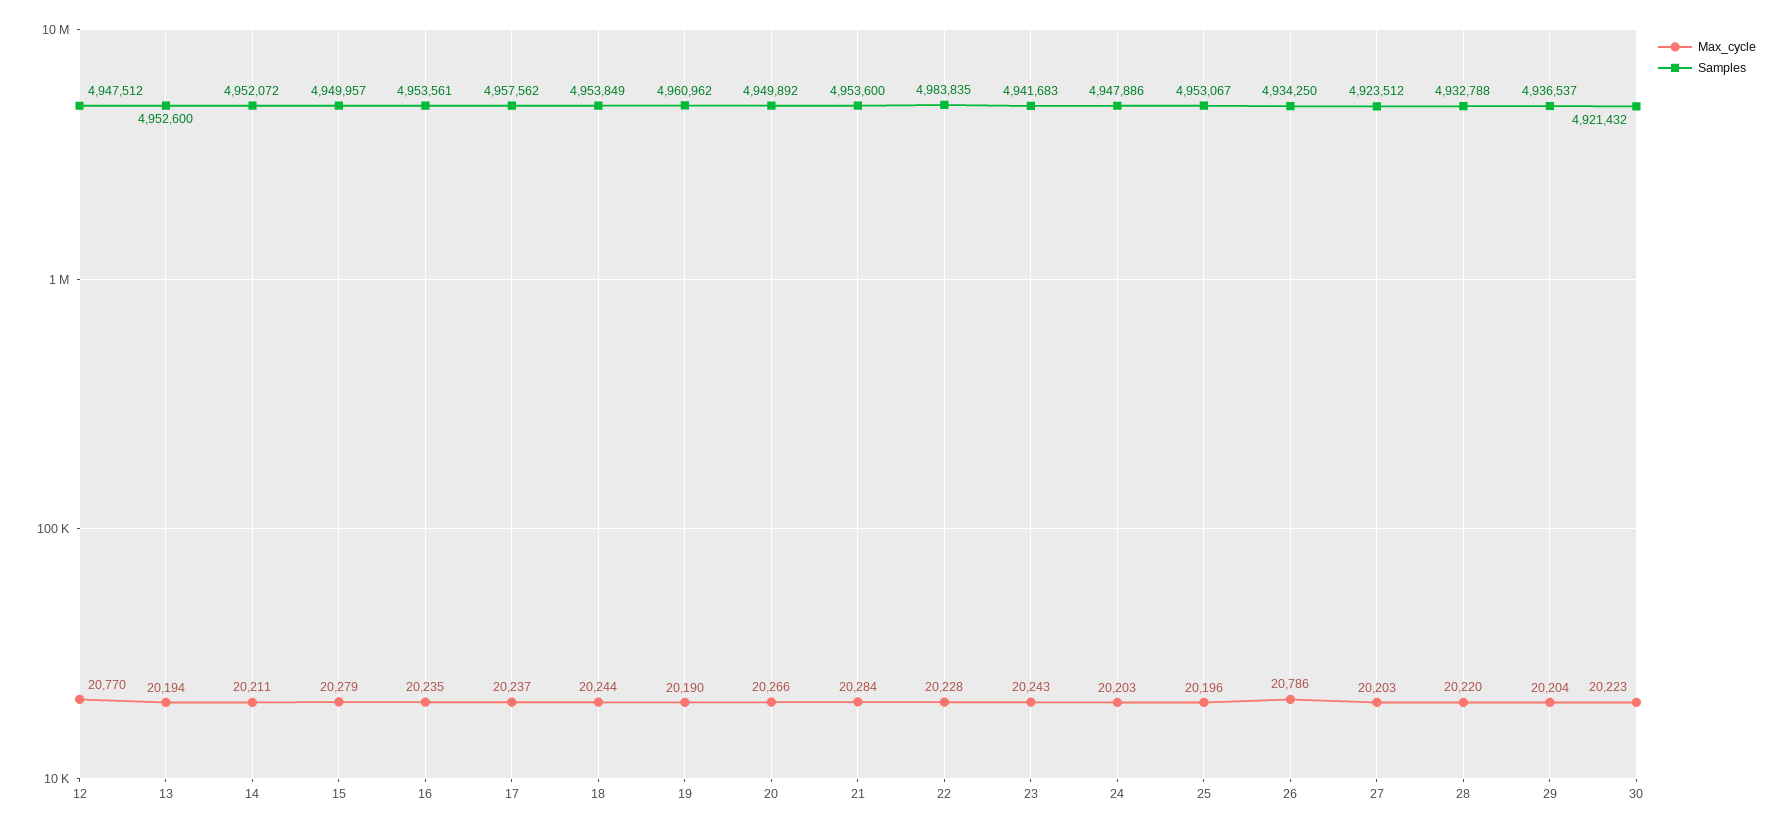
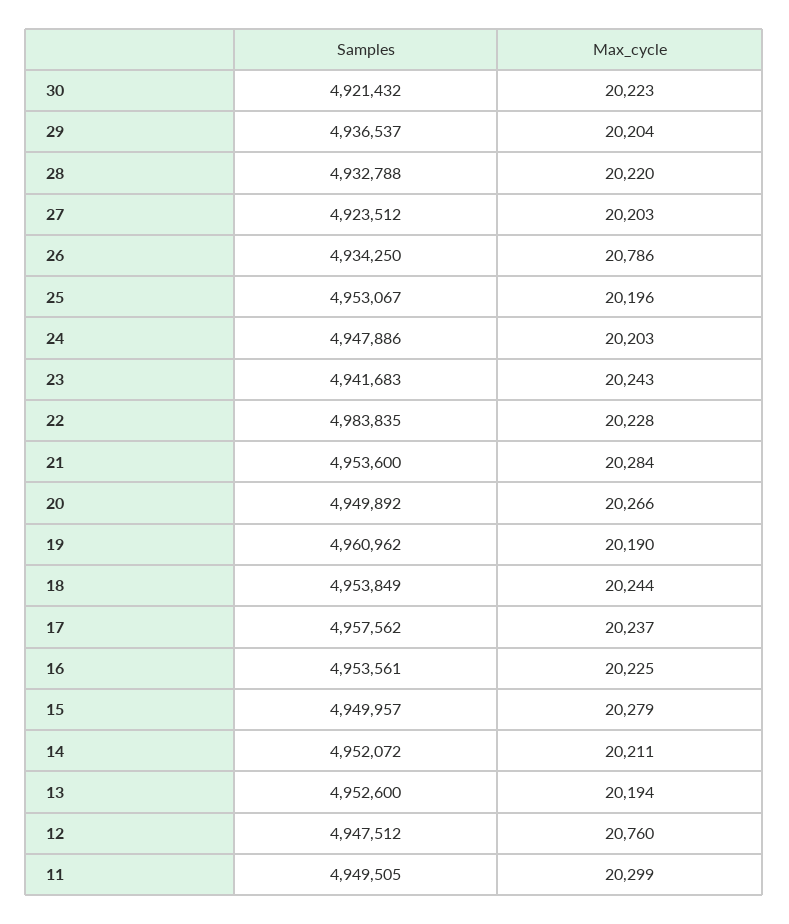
Max_cycle, 12: 20770 -> 20760
Max_cycle, 16: 20235 -> 20225
Samples, 11: none -> 4949505
Max_cycle, 11: none -> 20299

